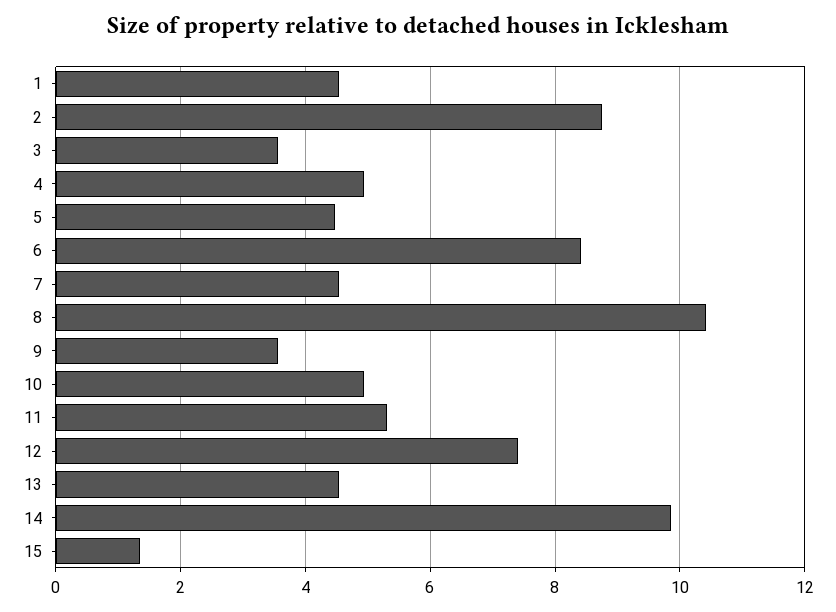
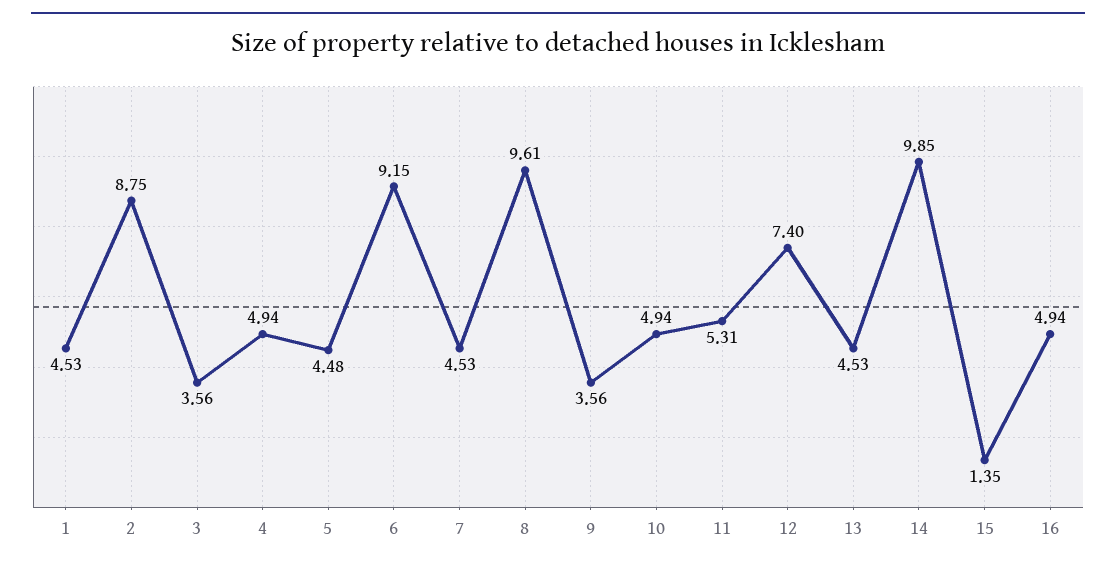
6: 8.4 -> 9.15
8: 10.4 -> 9.61
16: none -> 4.94

